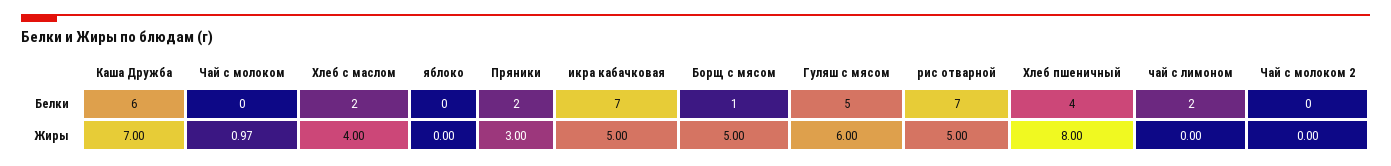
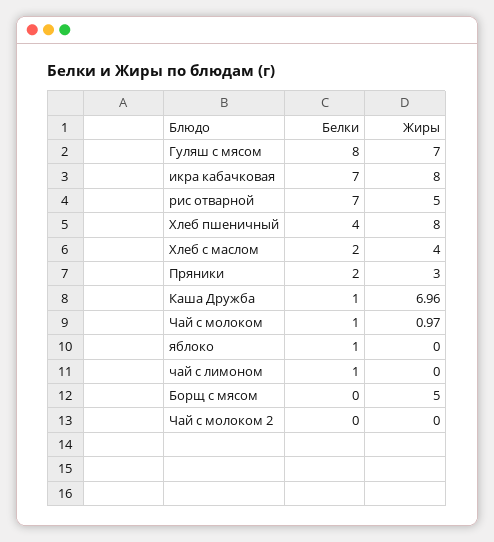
Каша Дружба, Белки: 6 -> 1
Чай с молоком, Белки: 0 -> 1
яблоко, Белки: 0 -> 1
Борщ с мясом, Белки: 1 -> 0
Гуляш с мясом, Белки: 5 -> 8
чай с лимоном, Белки: 2 -> 1
Каша Дружба, Жиры: 7 -> 6.96
икра кабачковая, Жиры: 5 -> 8
Гуляш с мясом, Жиры: 6 -> 7

